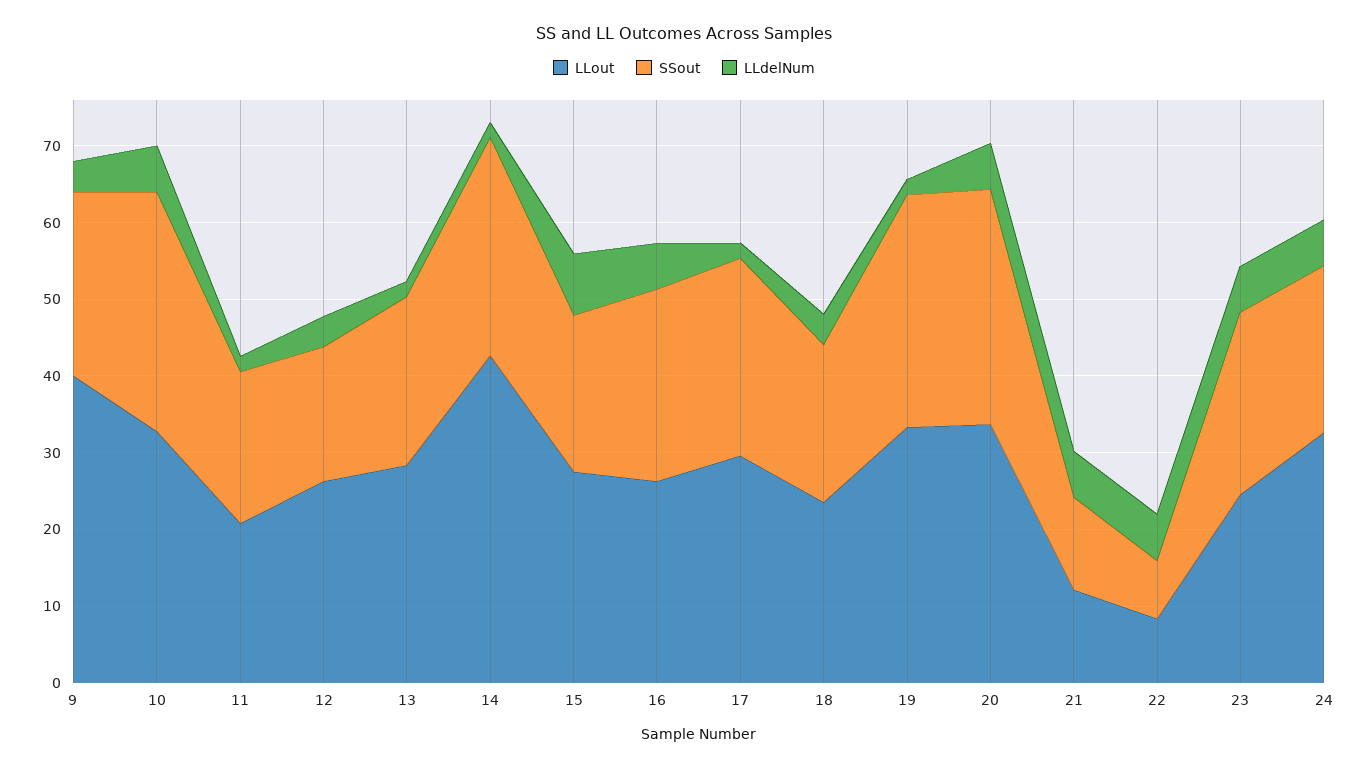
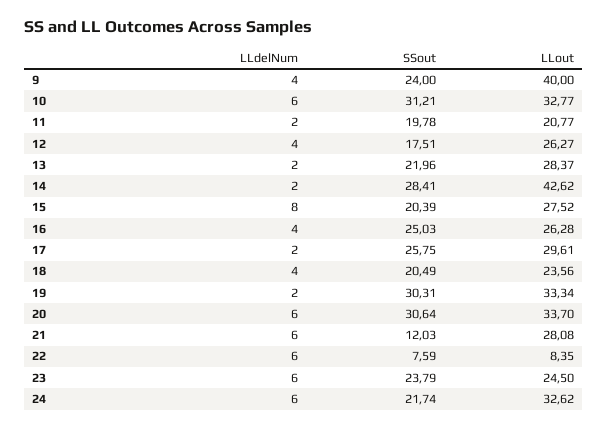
LLdelNum, 16: 6 -> 4
LLout, 21: 12 -> 28.08

